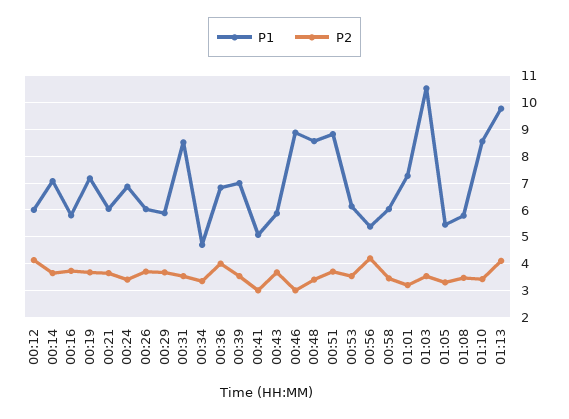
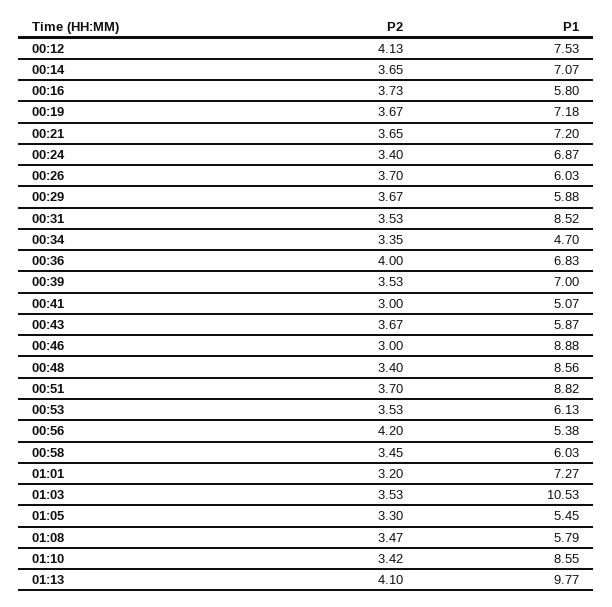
P1, 00:12: 6 -> 7.53
P1, 00:21: 6 -> 7.2

